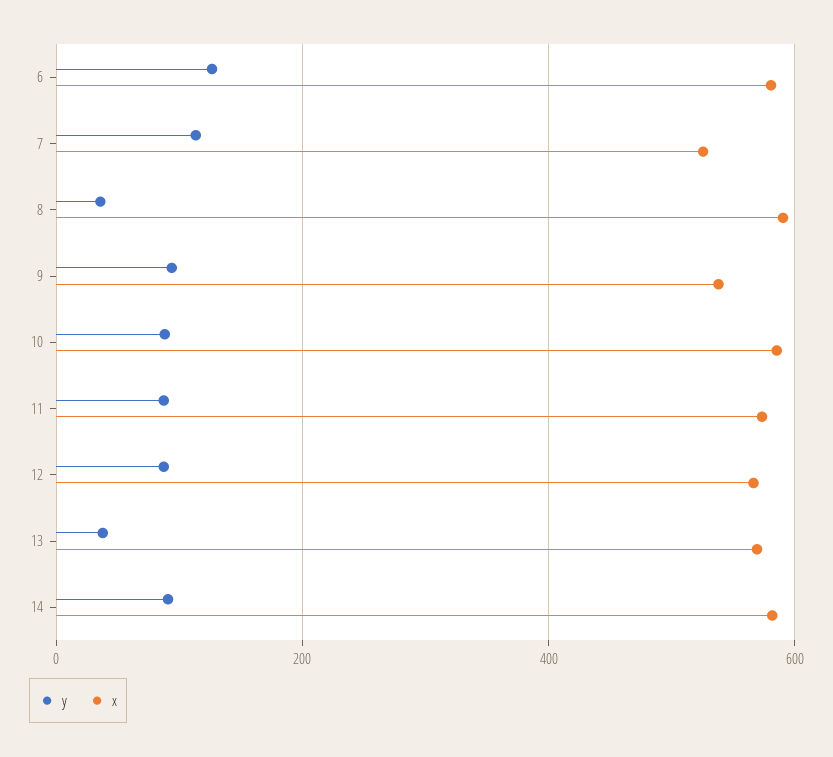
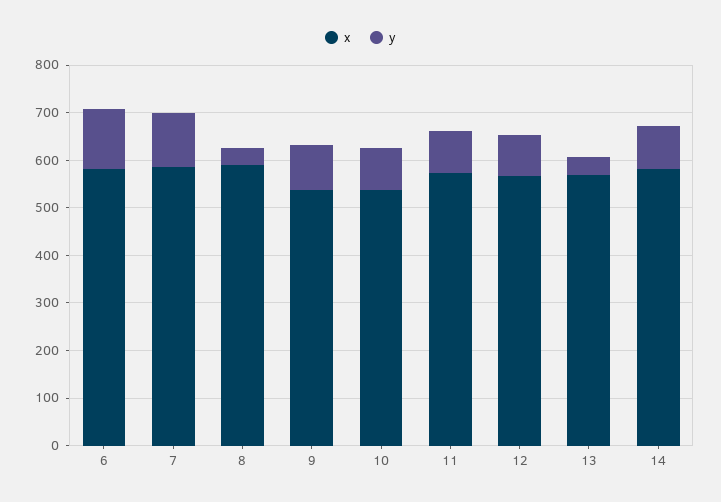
x, 7: 520 -> 580
x, 10: 580 -> 540

